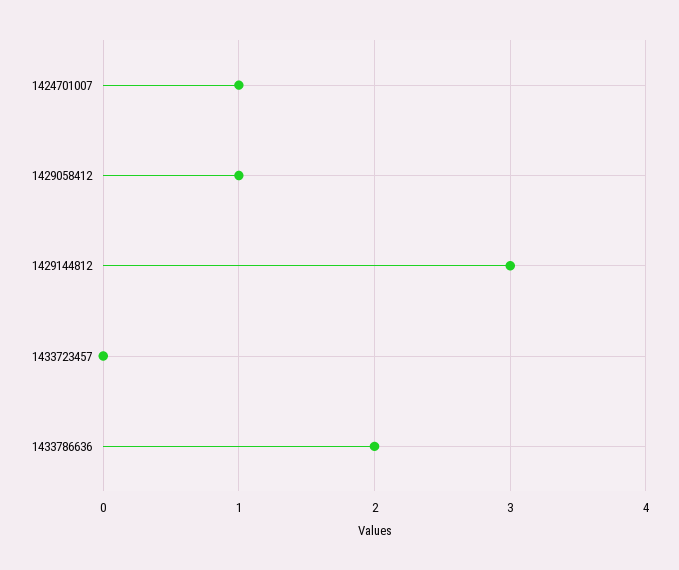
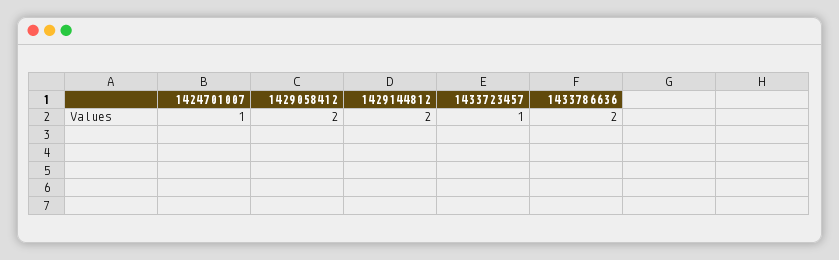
1429058412: 1 -> 2
1429144812: 3 -> 2
1433723457: 0 -> 1

